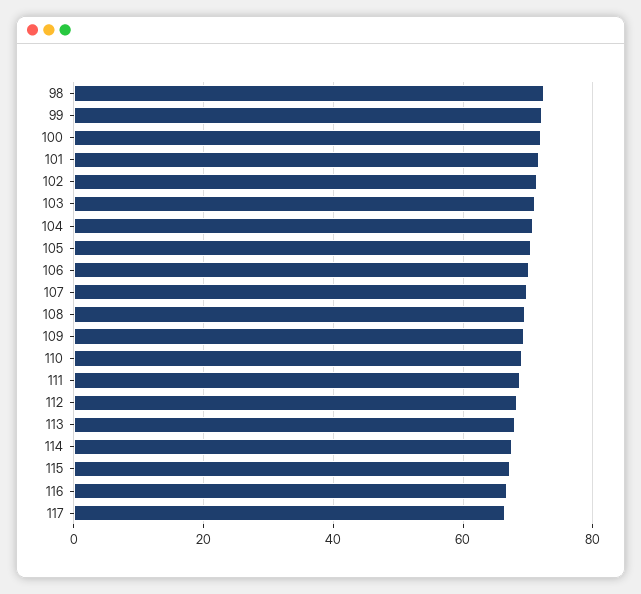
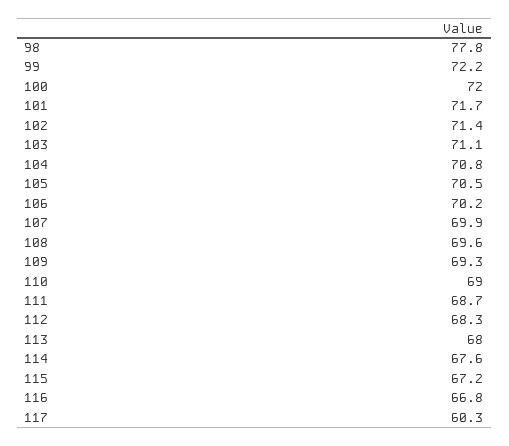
98: 72 -> 77.8
117: 66 -> 60.3

